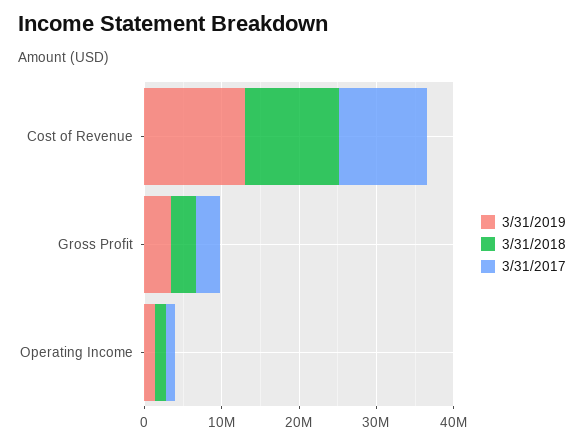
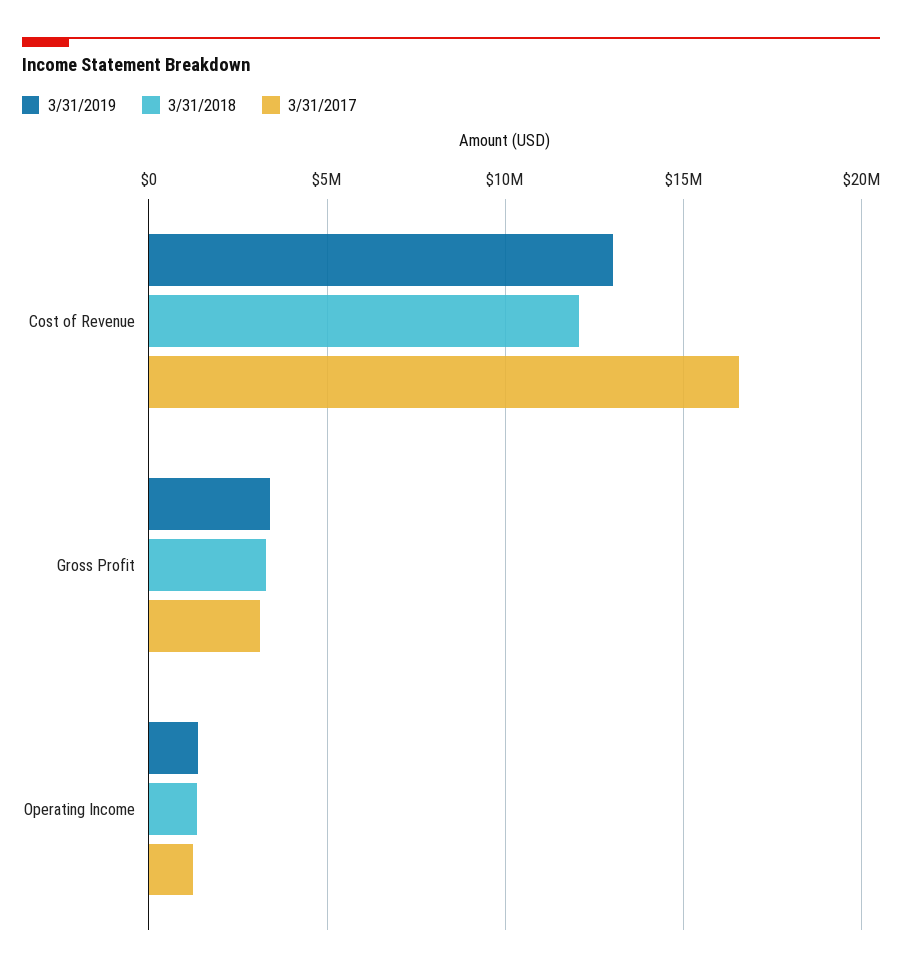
3/31/2017, Cost of Revenue: 12000000 -> 16500000

